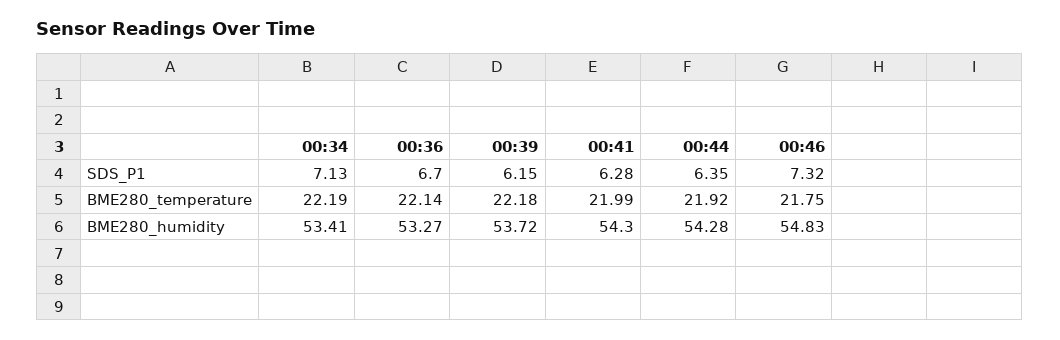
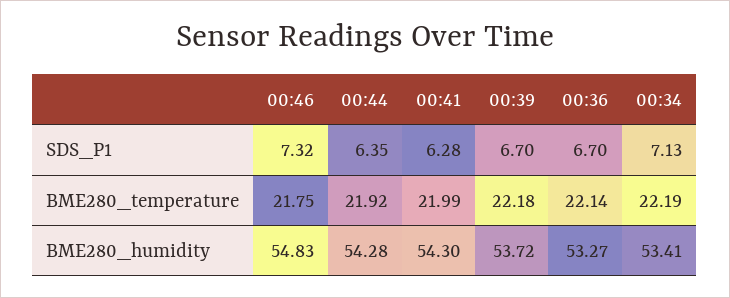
00:39, SDS_P1: 6.15 -> 6.7

